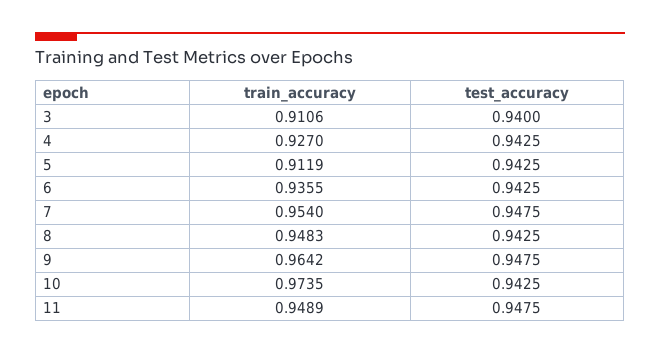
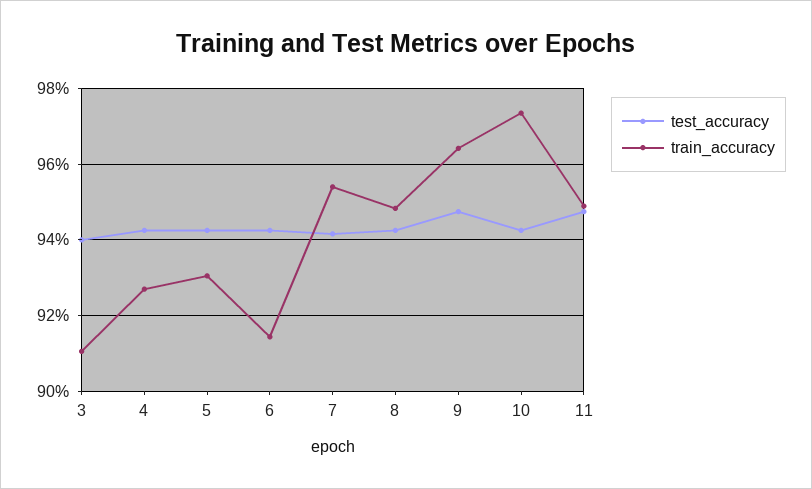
train_accuracy, 5: 0.9119 -> 0.93
train_accuracy, 6: 0.9355 -> 0.914
test_accuracy, 7: 0.9475 -> 0.942

